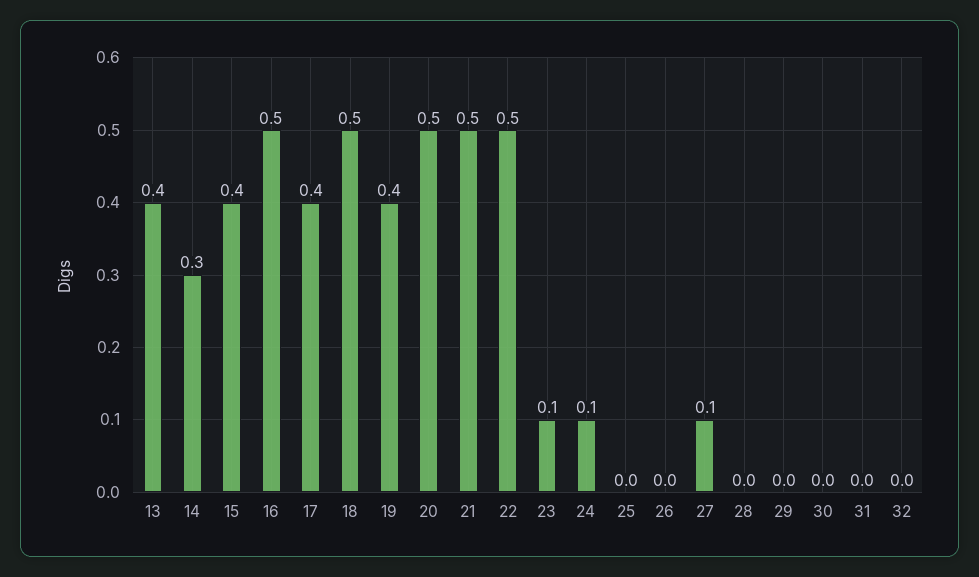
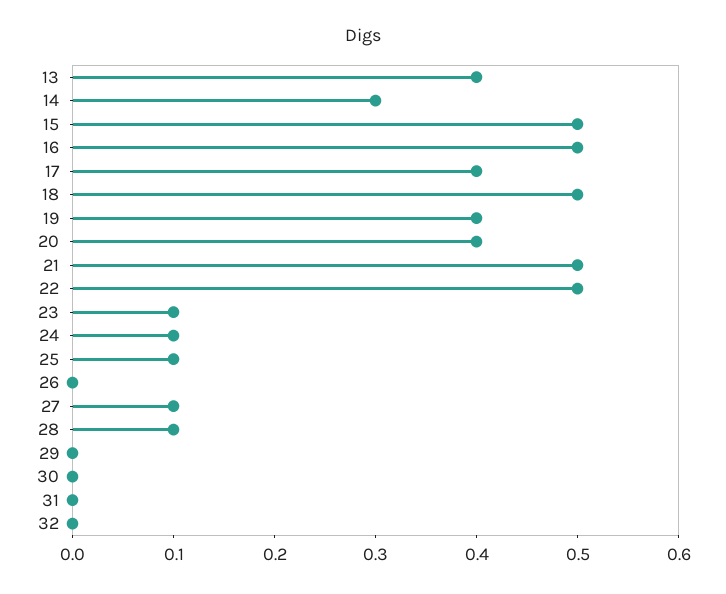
15: 0.4 -> 0.5
20: 0.5 -> 0.4
25: 0 -> 0.1
28: 0 -> 0.1

